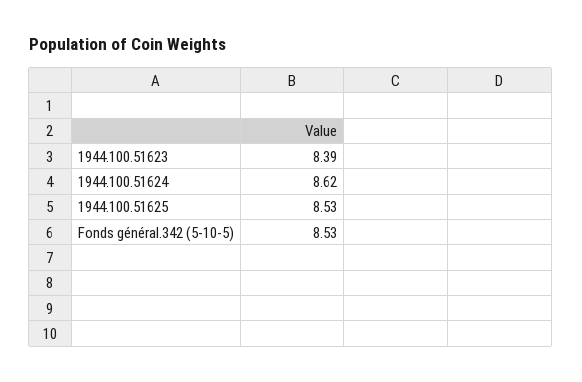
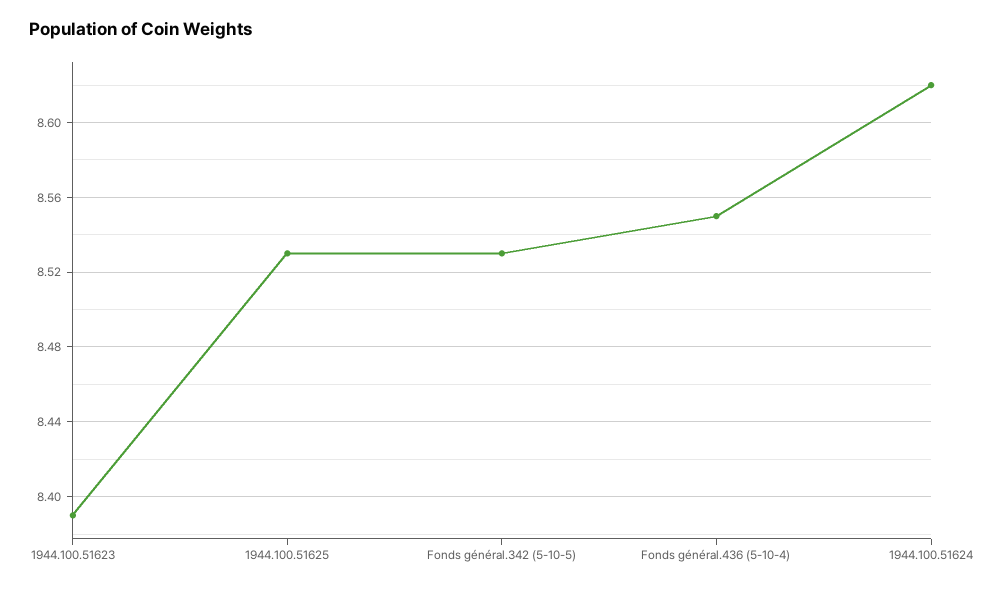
Fonds général.436 (5-10-4): none -> 8.55

